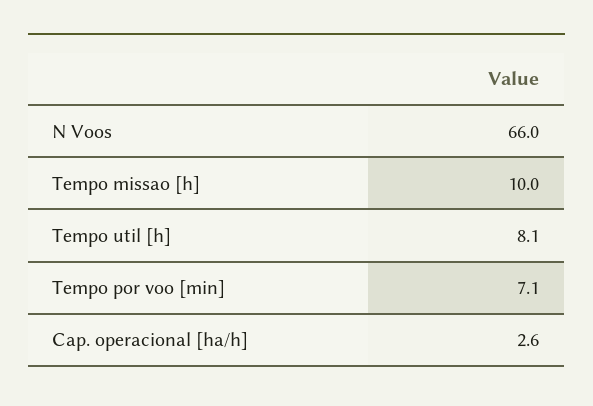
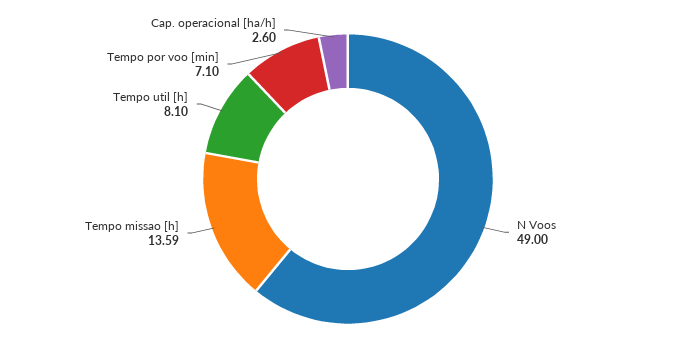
N Voos: 66 -> 49
Tempo missao [h]: 10 -> 13.59

